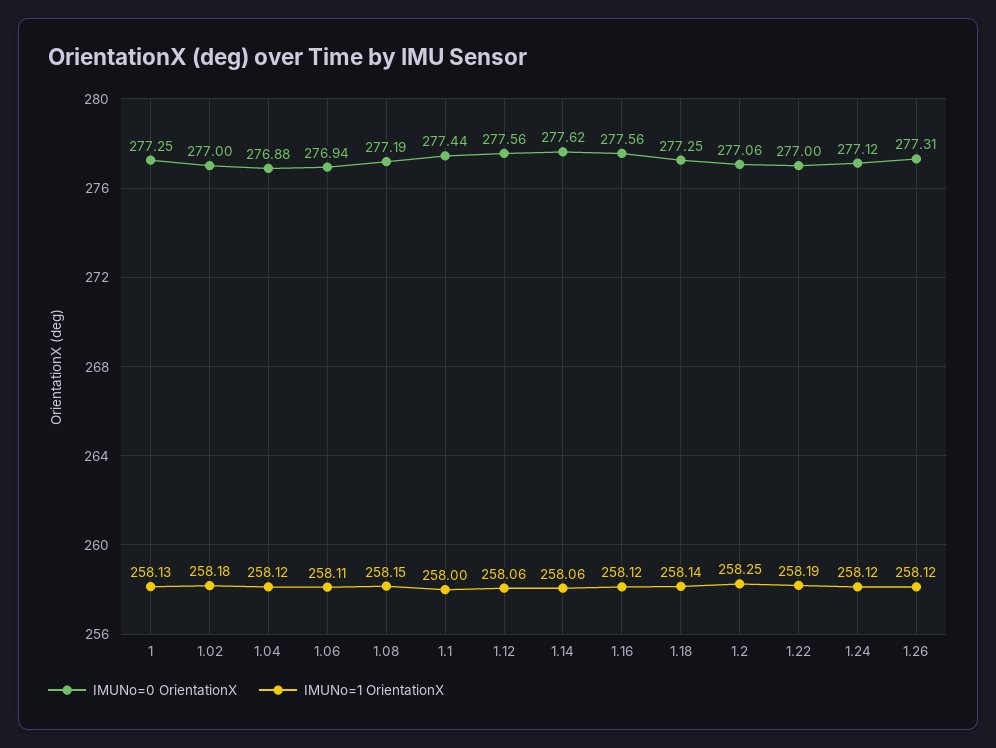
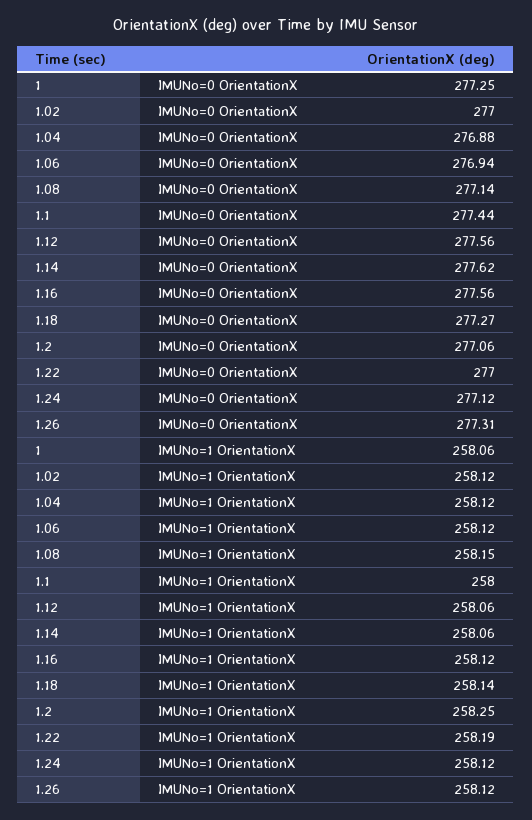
IMUNo=1 OrientationX, 1: 258.13 -> 258.06
IMUNo=1 OrientationX, 1.02: 258.18 -> 258.12
IMUNo=1 OrientationX, 1.06: 258.11 -> 258.12
IMUNo=0 OrientationX, 1.08: 277.19 -> 277.14
IMUNo=0 OrientationX, 1.18: 277.25 -> 277.27

